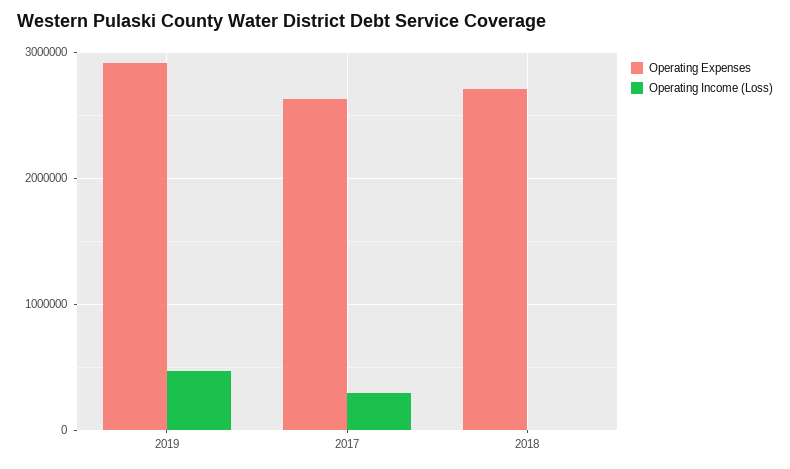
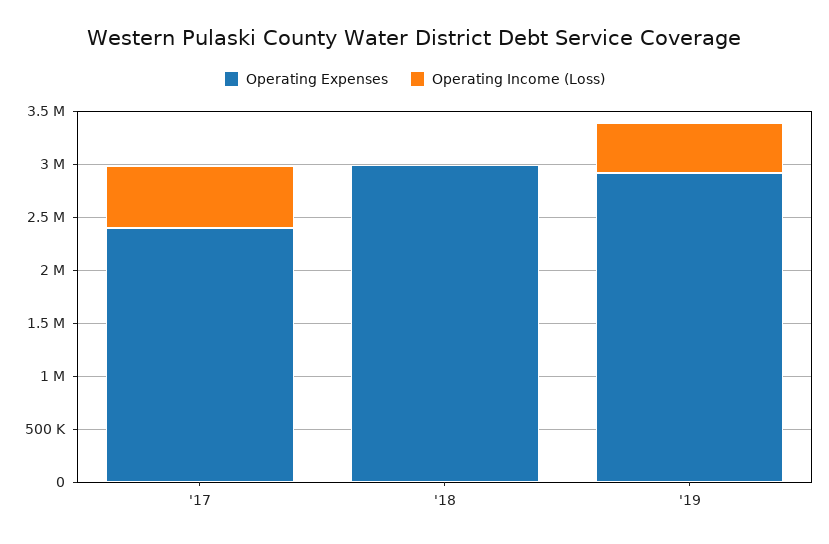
Operating Expenses, 2017: 2600000 -> 2400000
Operating Income (Loss), 2017: 300000 -> 600000
Operating Expenses, 2018: 2700000 -> 3000000

